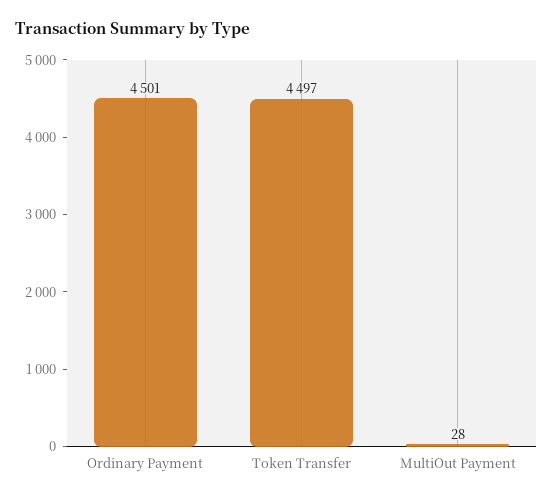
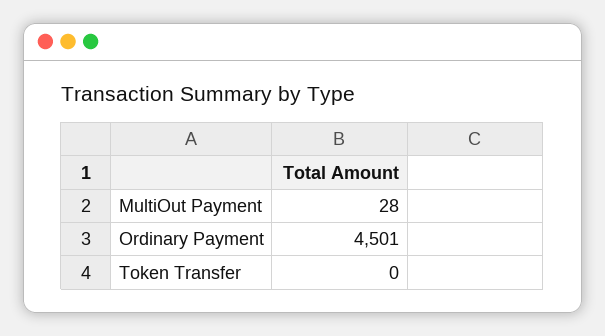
Token Transfer: 4497 -> 0

